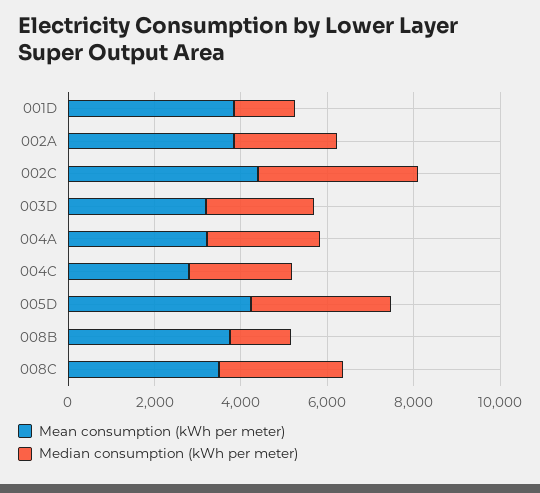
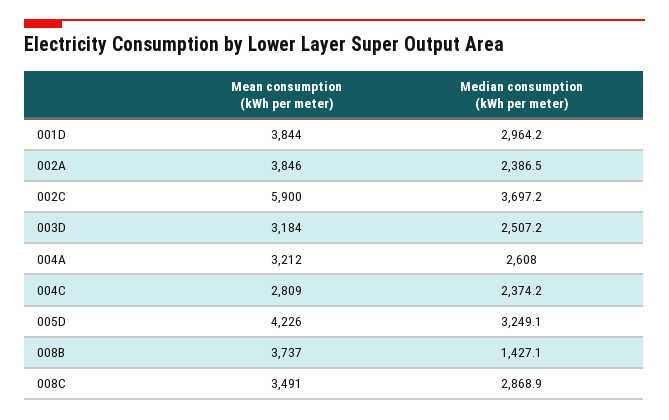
Median consumption (kWh per meter), 001D: 1500 -> 2964.2
Mean consumption (kWh per meter), 002C: 4500 -> 5900

